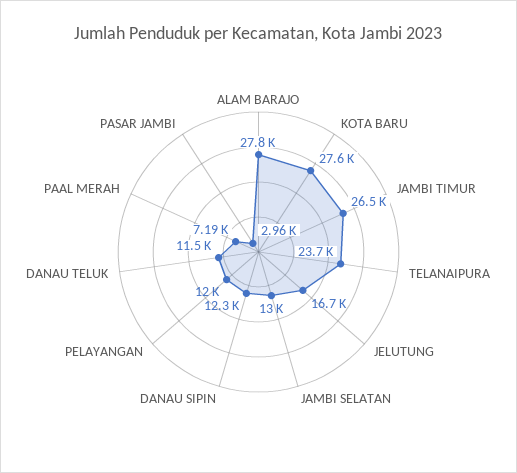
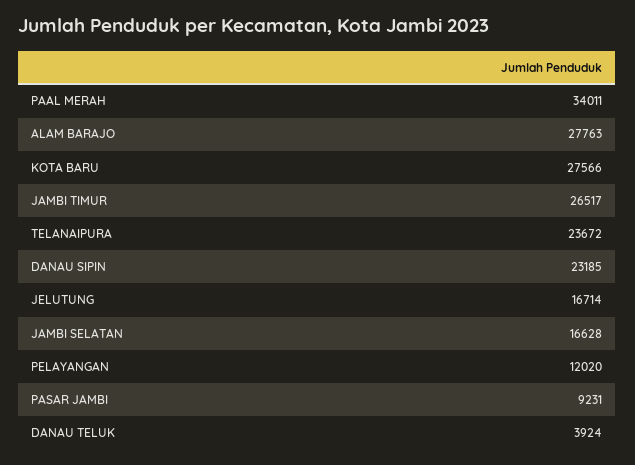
JAMBI SELATAN: 13000 -> 16628
DANAU SIPIN: 12300 -> 23185
DANAU TELUK: 11500 -> 3924
PAAL MERAH: 7190 -> 34011
PASAR JAMBI: 2960 -> 9231

